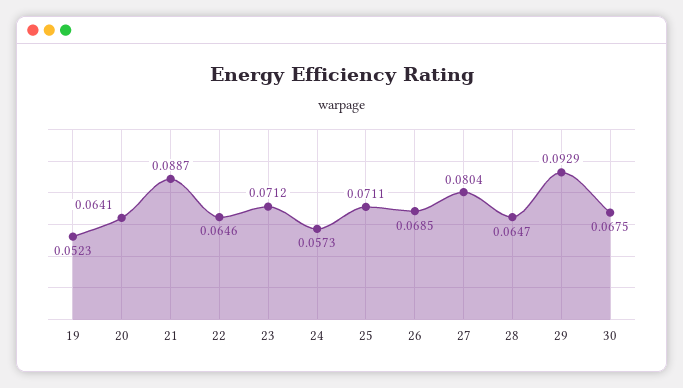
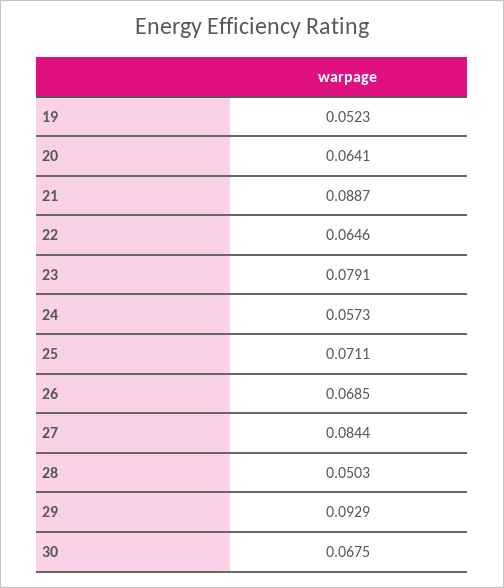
23: 0.0712 -> 0.0791
27: 0.0804 -> 0.0844
28: 0.0647 -> 0.0503

